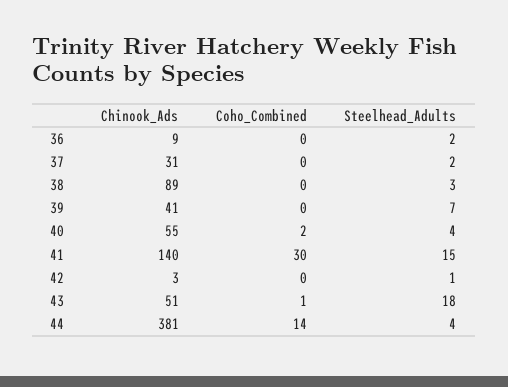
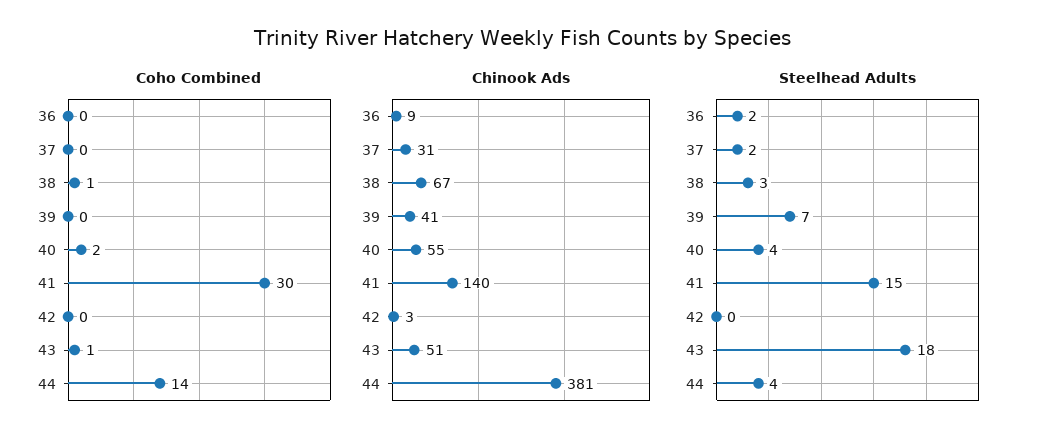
Chinook_Ads, 38: 89 -> 67
Coho_Combined, 38: 0 -> 1
Steelhead_Adults, 42: 1 -> 0

